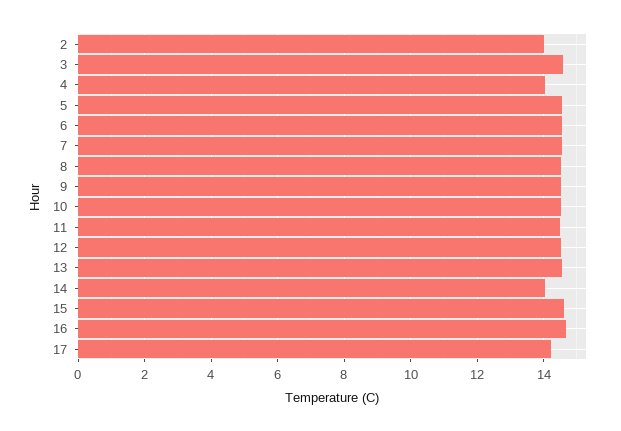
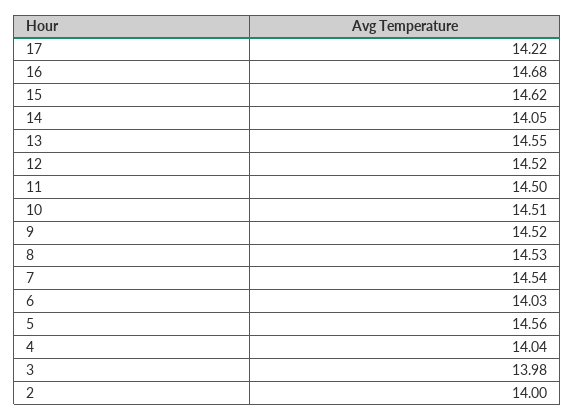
3: 14.6 -> 13.98
6: 14.6 -> 14.03

